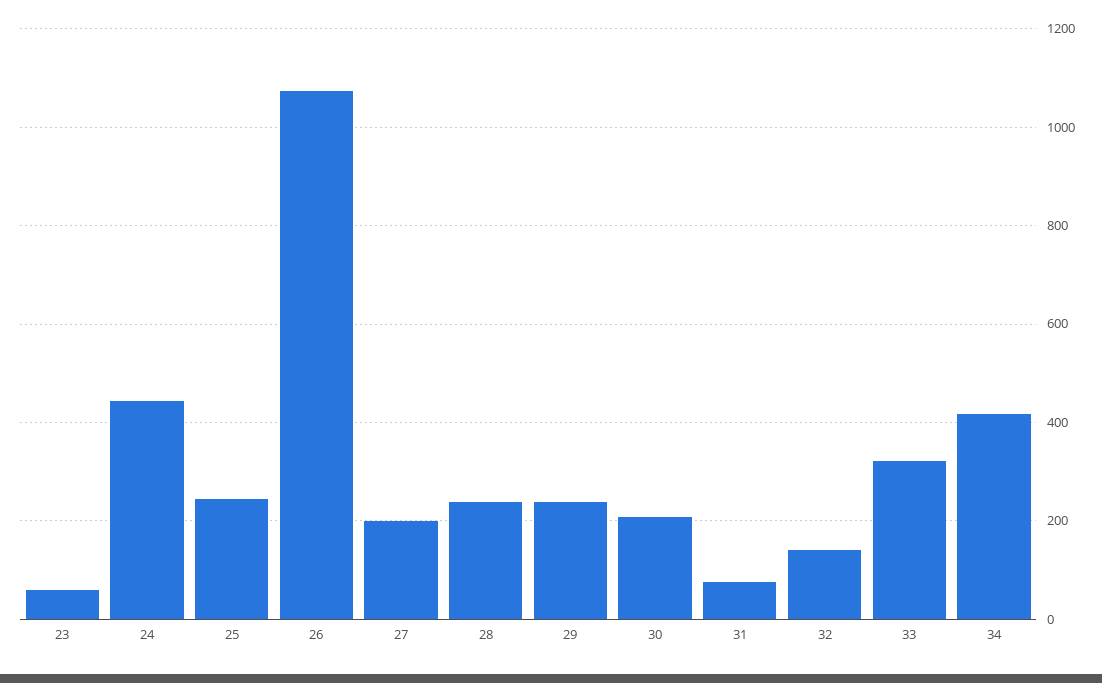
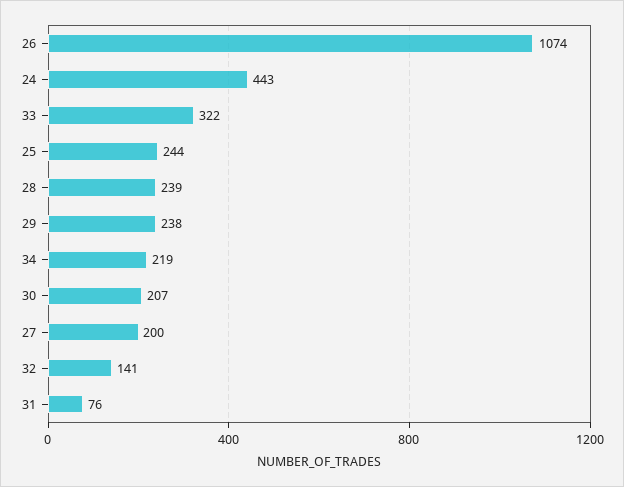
23: 60 -> none
34: 420 -> 219

